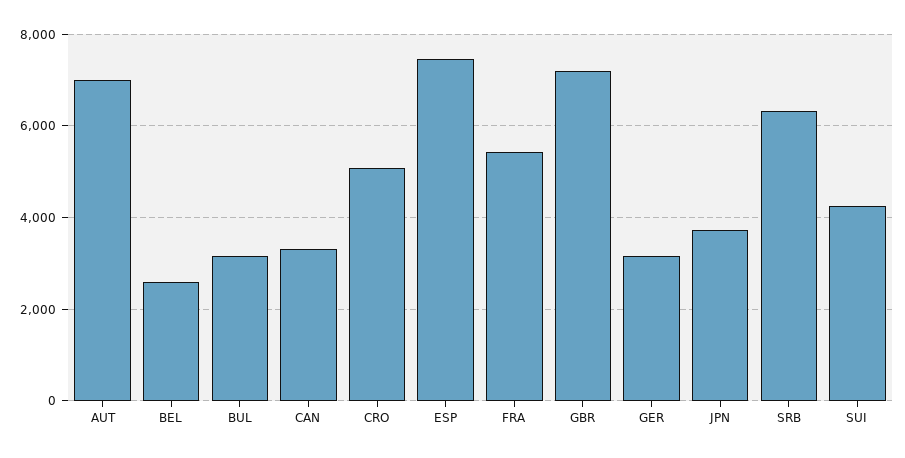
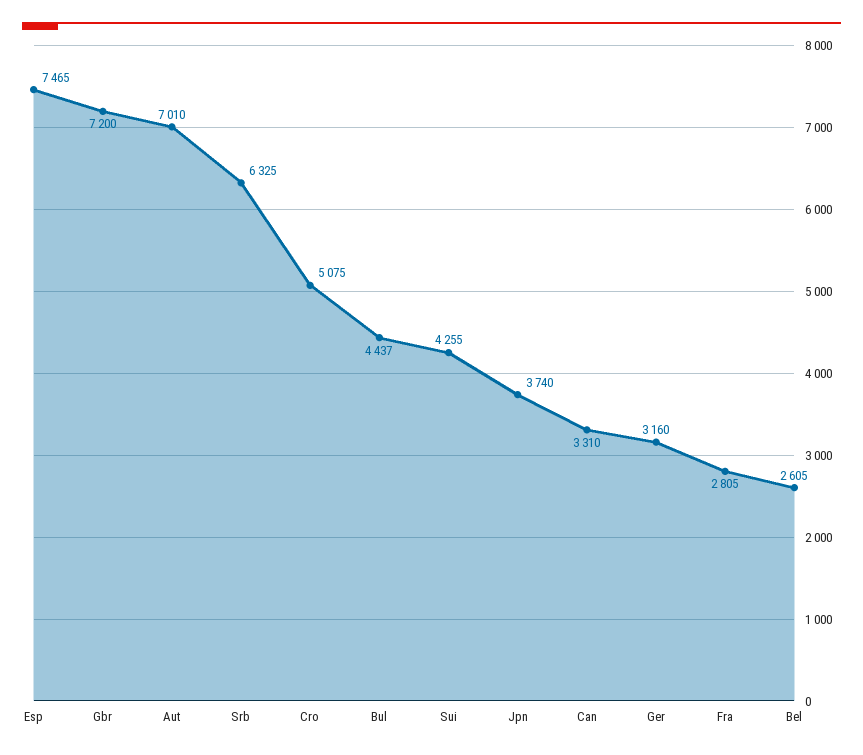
BUL: 3200 -> 4437
FRA: 5400 -> 2805

